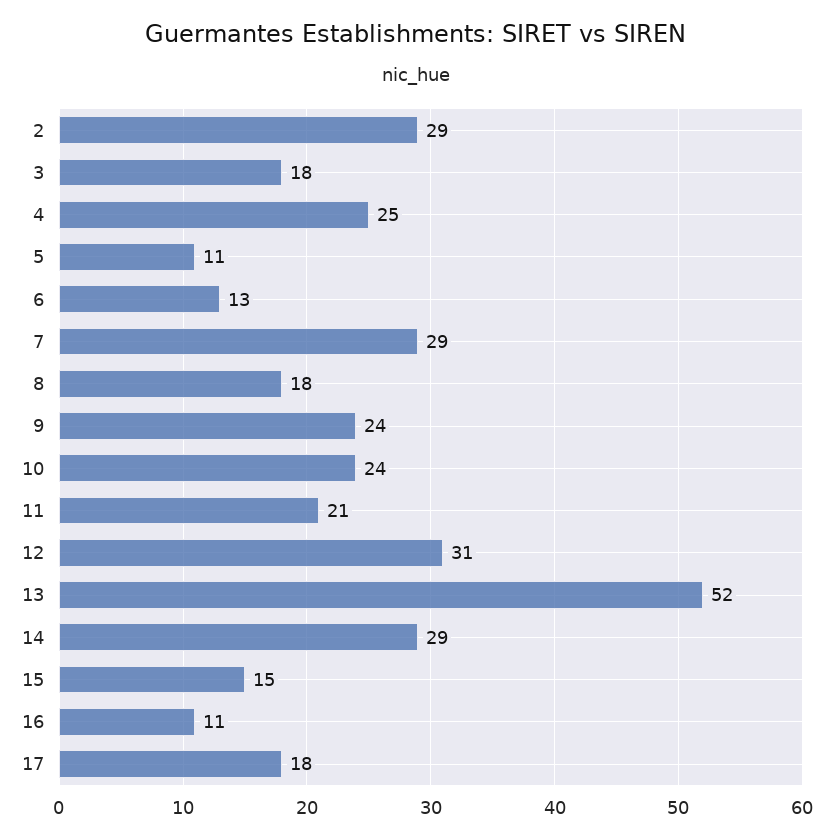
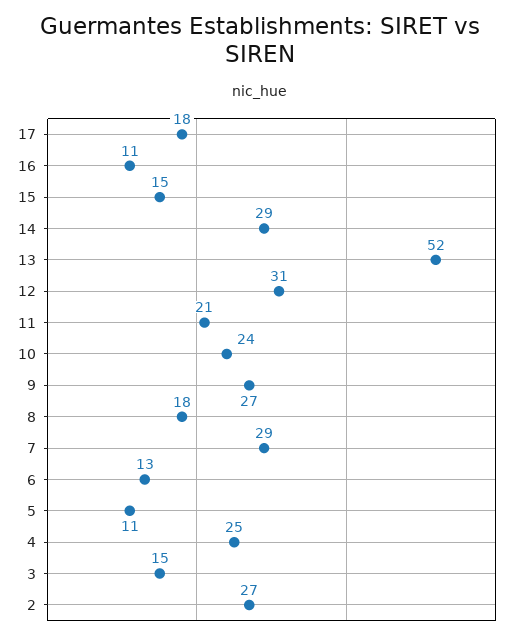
2: 29 -> 27
3: 18 -> 15
9: 24 -> 27

